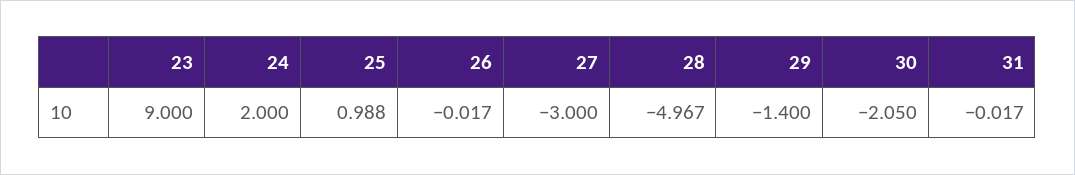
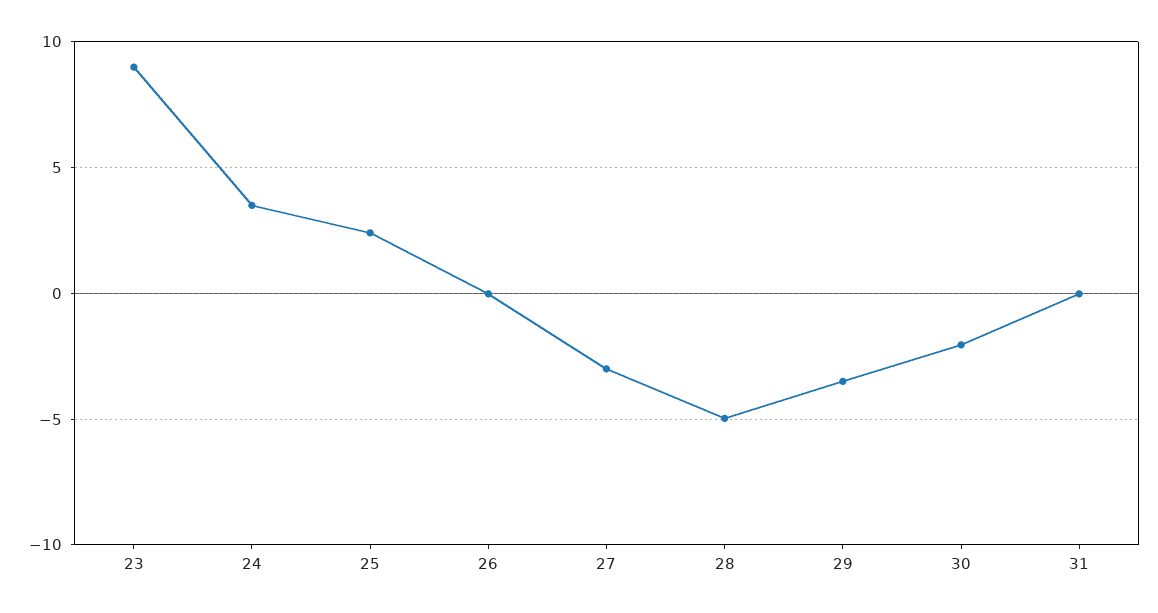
24: 2 -> 3.5
25: 0.988 -> 2.5
29: -1.4 -> -3.5

